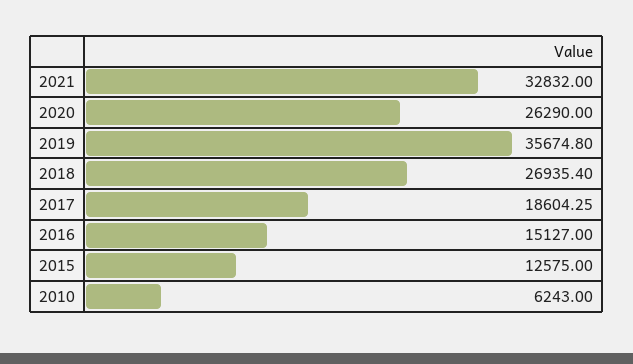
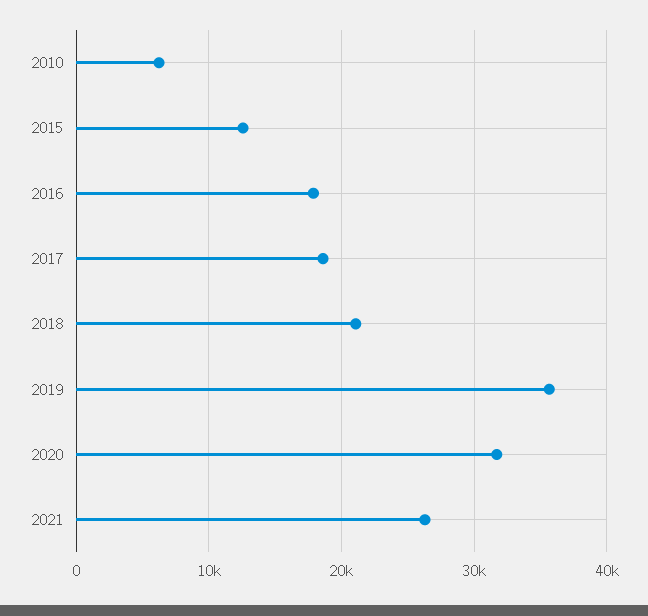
2021: 32832 -> 26000
2020: 26290 -> 32000
2018: 26935.4 -> 21000
2016: 15127 -> 18000

